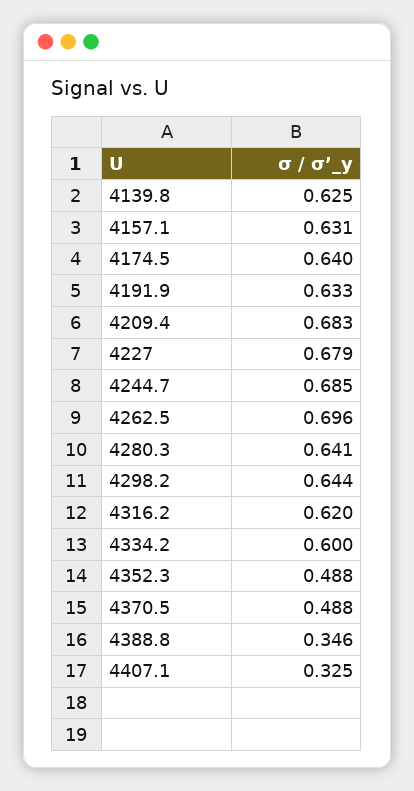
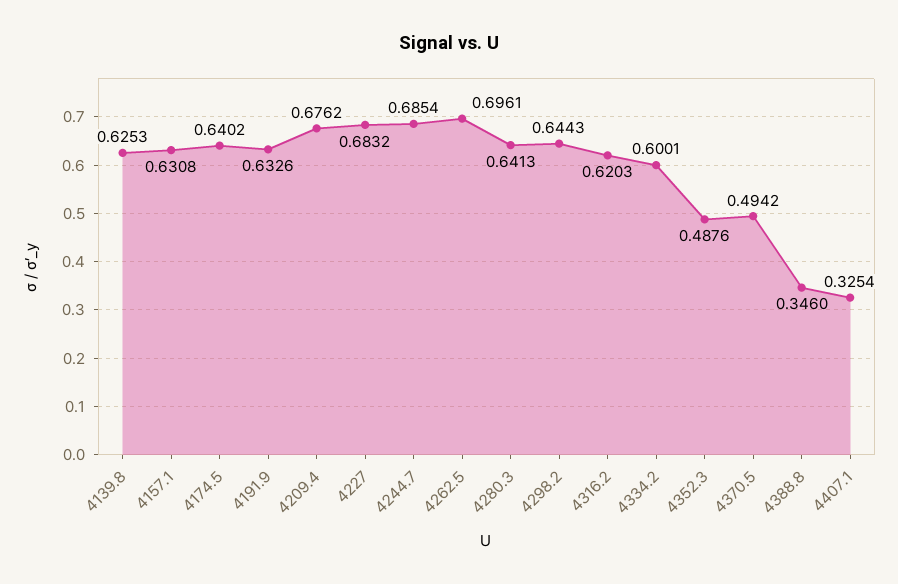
4209.4: 0.683 -> 0.6762
4227: 0.679 -> 0.6832
4370.5: 0.488 -> 0.4942

